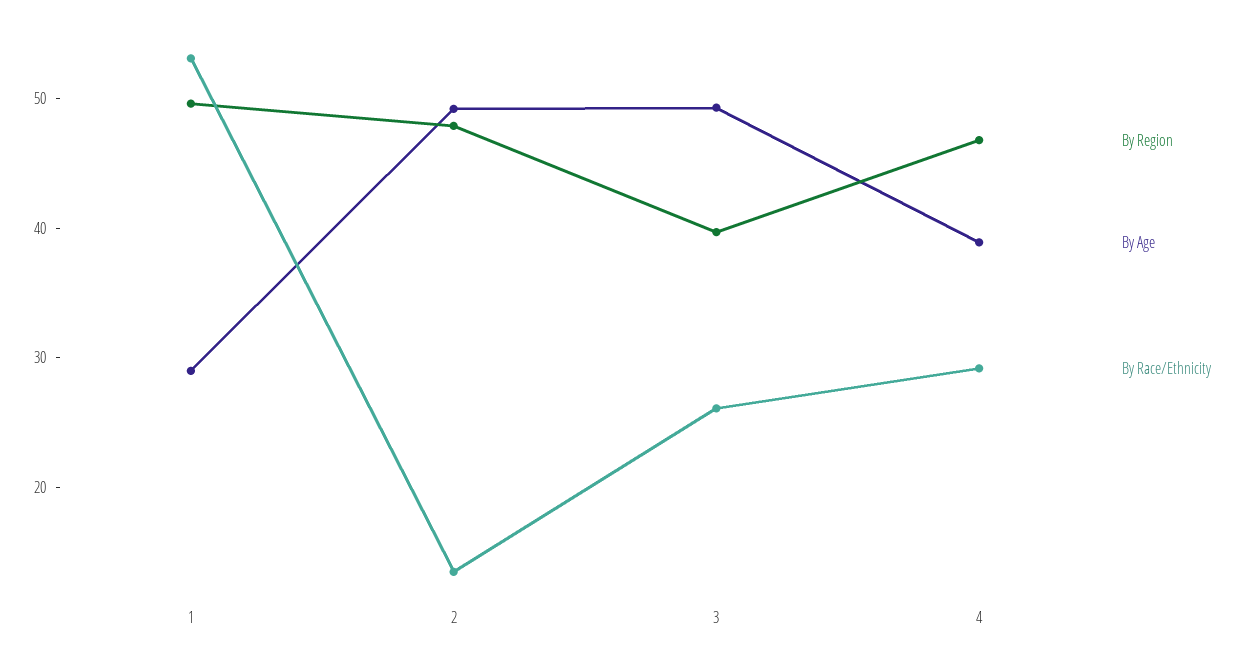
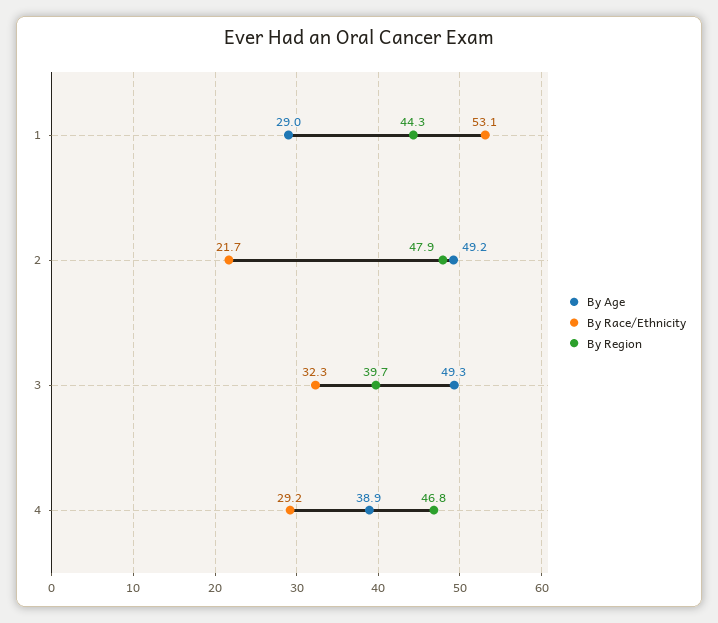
By Region, 1: 50 -> 44.3
By Race/Ethnicity, 2: 14 -> 21.7
By Race/Ethnicity, 3: 26 -> 32.3

